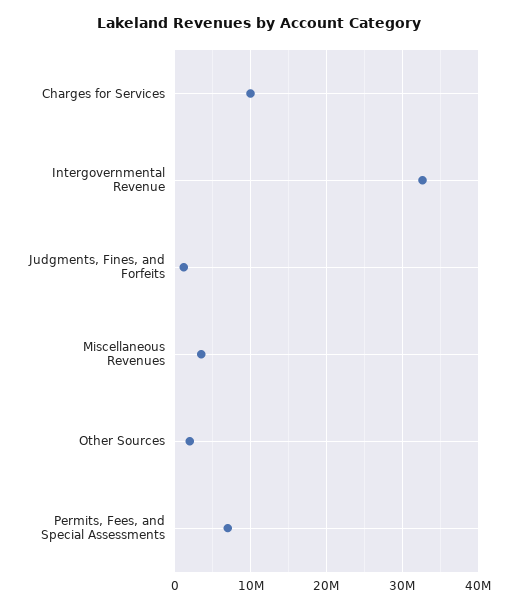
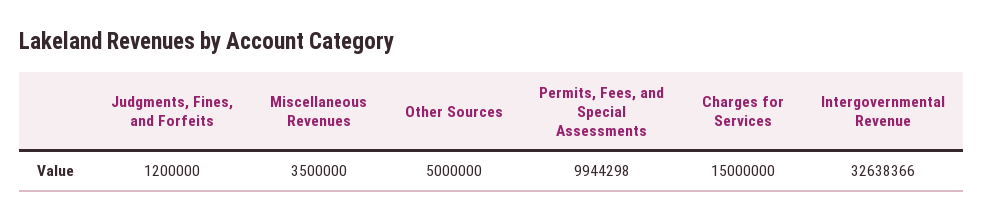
Charges for Services: 10000000 -> 15000000
Other Sources: 2000000 -> 5000000
Permits, Fees, and Special Assessments: 7000000 -> 9944298

